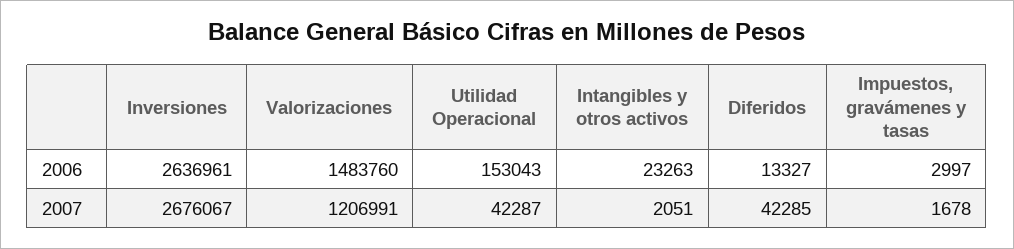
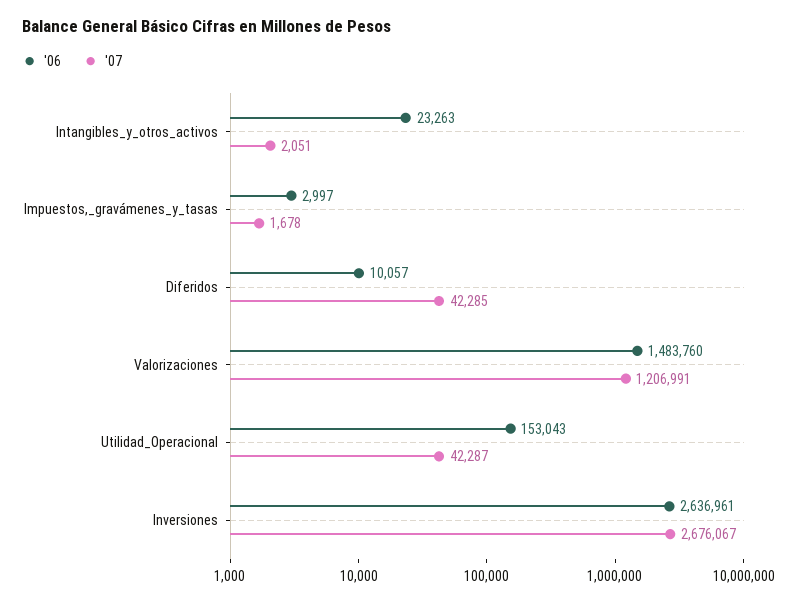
2006, Diferidos: 13327 -> 10057

